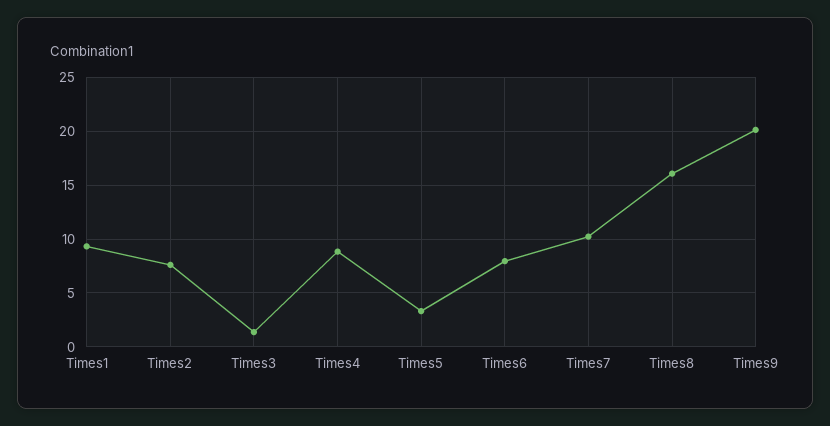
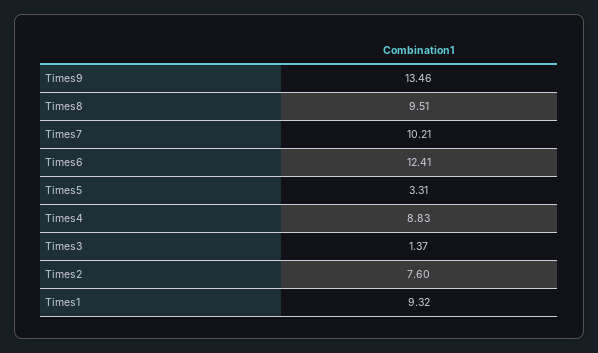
Times6: 8 -> 12.41
Times8: 16 -> 9.51
Times9: 20 -> 13.46

